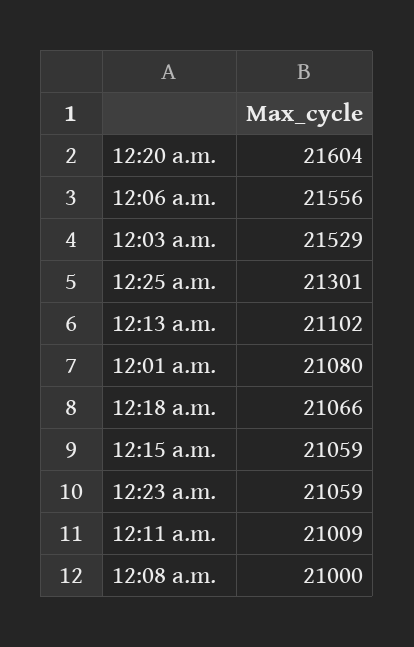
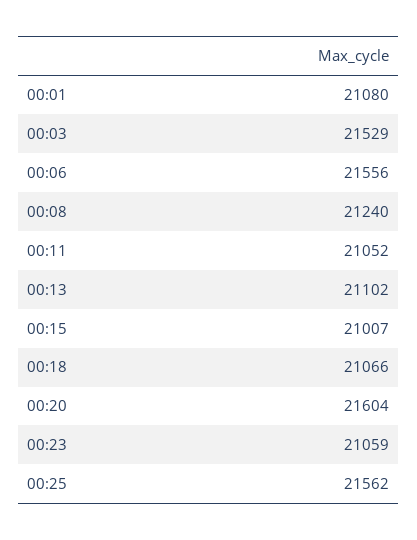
12:25 a.m.: 21301 -> 21562
12:15 a.m.: 21059 -> 21007
12:11 a.m.: 21009 -> 21052
12:08 a.m.: 21000 -> 21240

